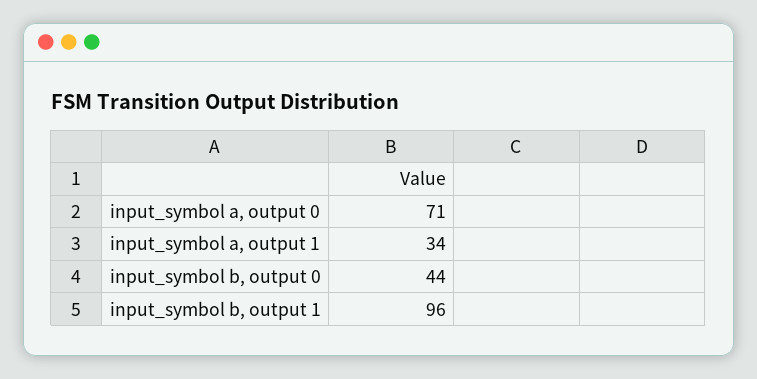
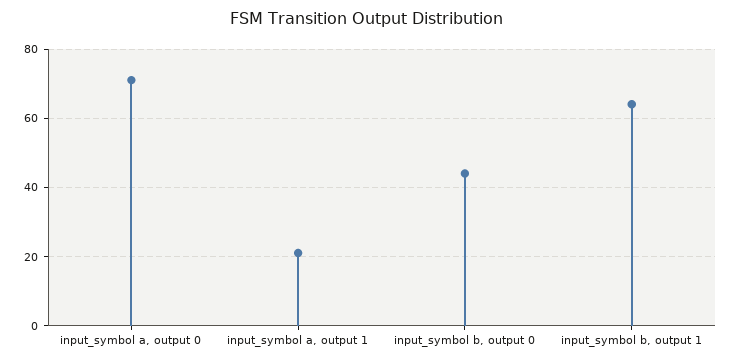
input_symbol a, output 1: 34 -> 20
input_symbol b, output 1: 96 -> 65

